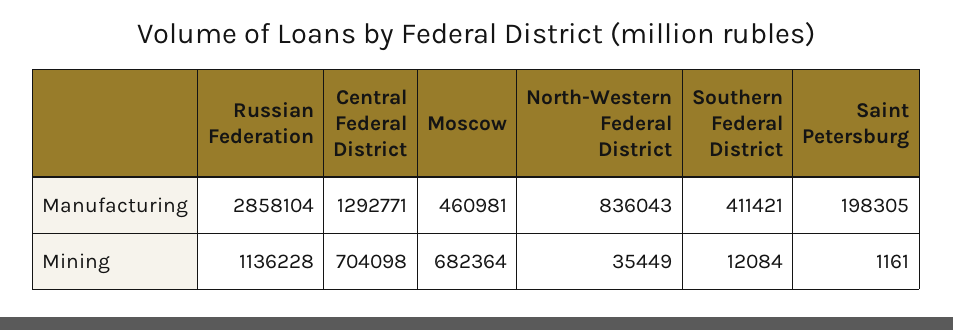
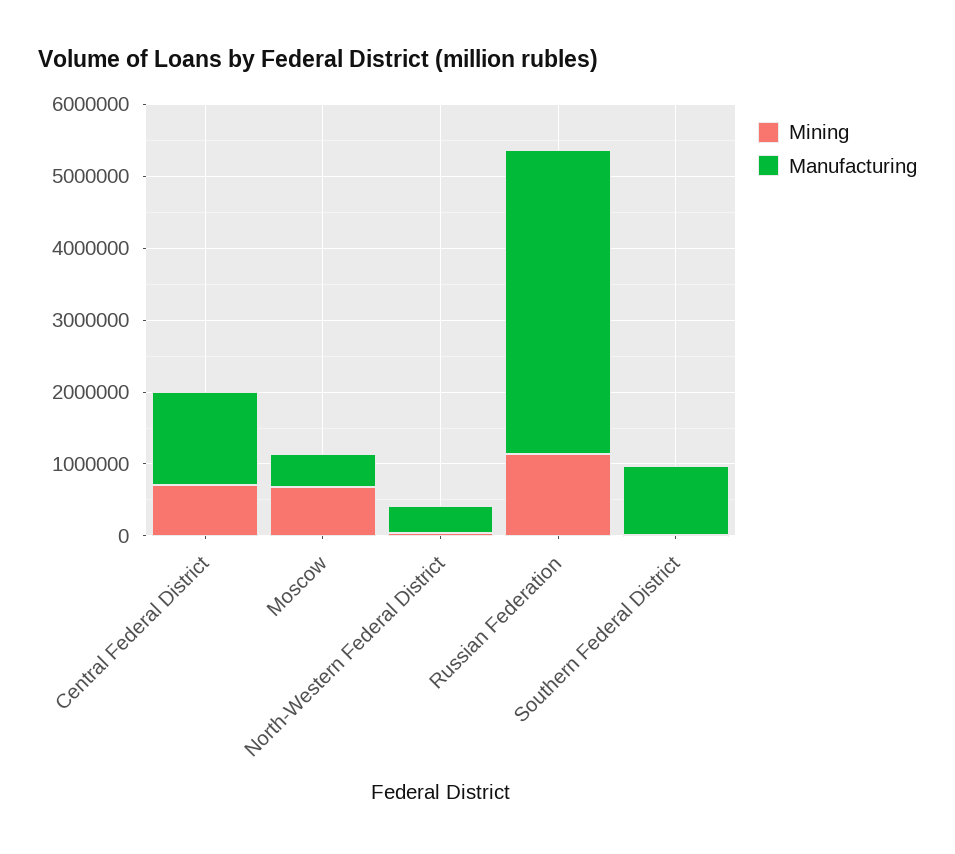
Manufacturing, Russian Federation: 2858104 -> 4200000
Manufacturing, North-Western Federal District: 836043 -> 400000
Manufacturing, Southern Federal District: 411421 -> 1000000
Manufacturing, Saint Petersburg: 198305 -> none
Mining, Saint Petersburg: 1161 -> none

